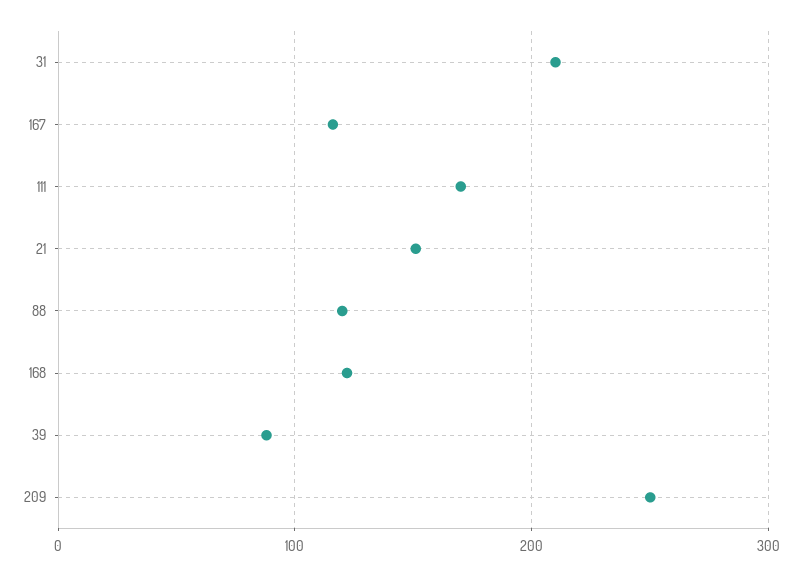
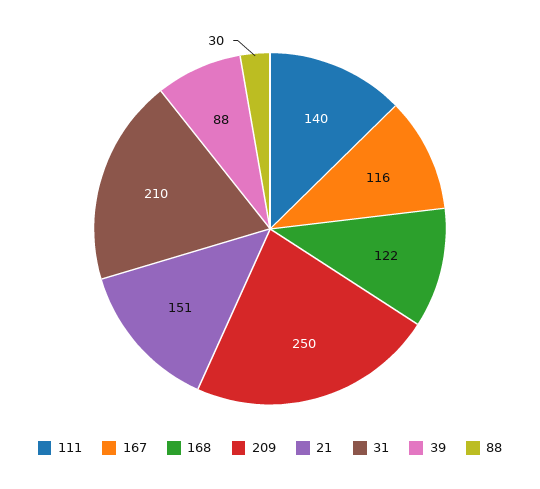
111: 170 -> 140
88: 120 -> 30

